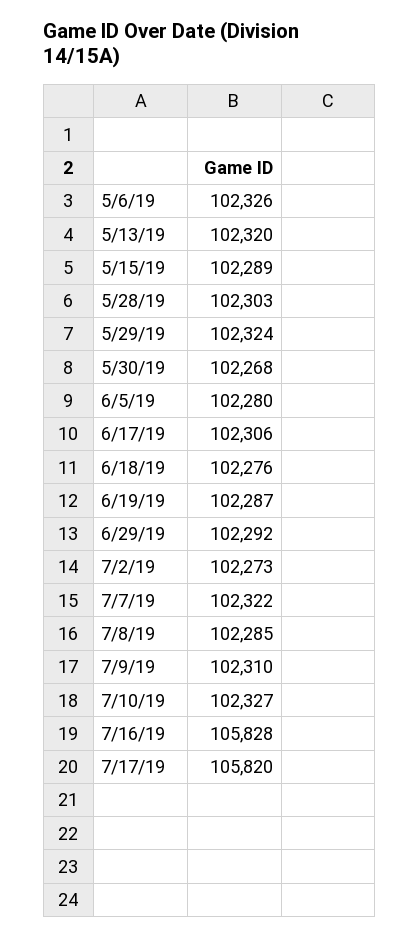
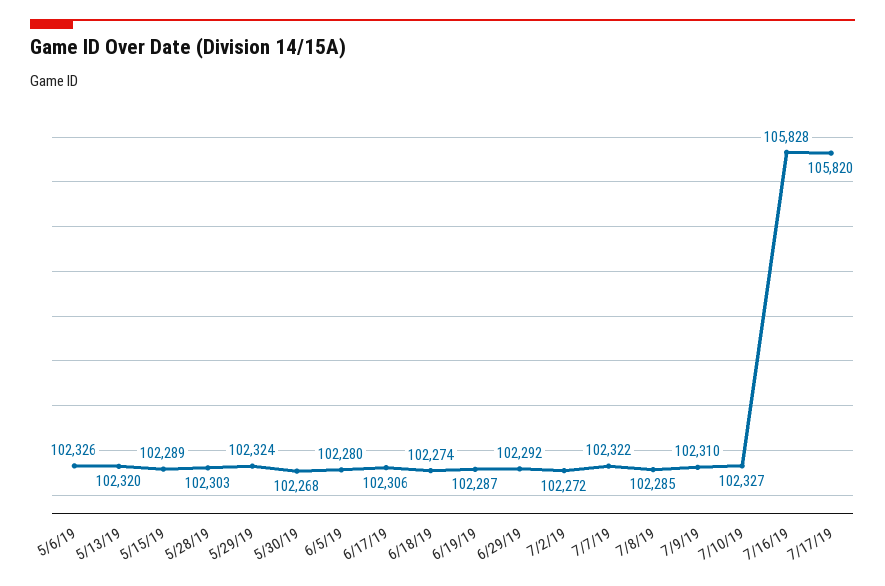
6/18/19: 102276 -> 102274
7/2/19: 102273 -> 102272

